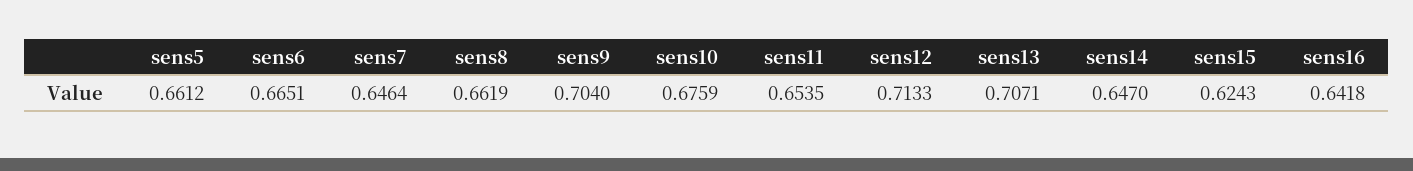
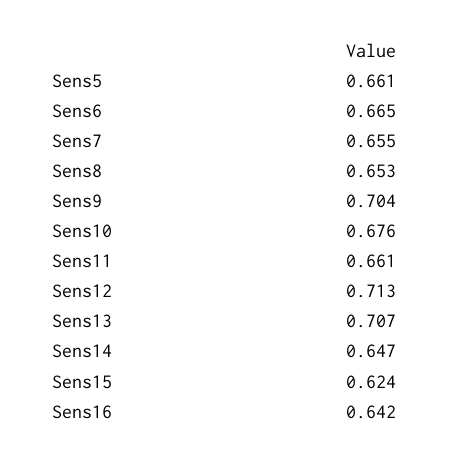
sens7: 0.6464 -> 0.655
sens8: 0.6619 -> 0.653
sens11: 0.6535 -> 0.661

